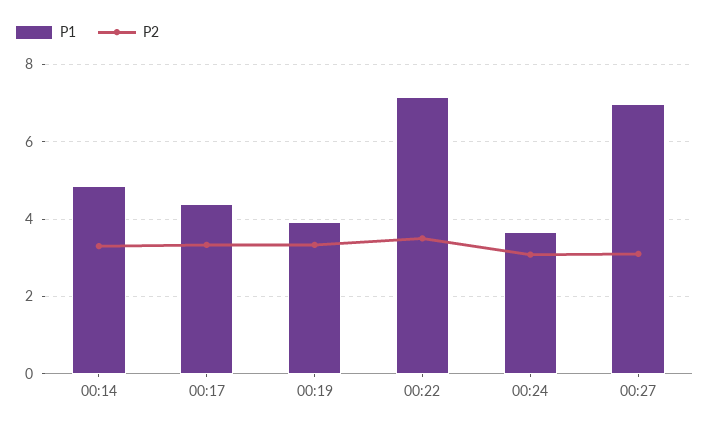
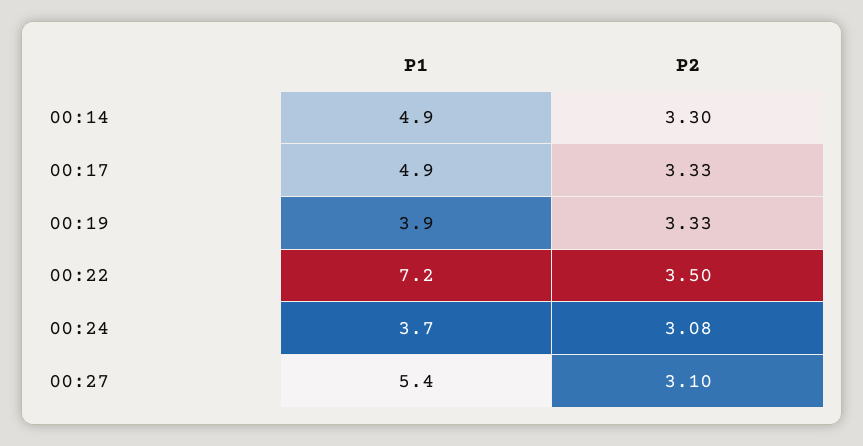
P1, 00:17: 4.4 -> 4.9
P1, 00:27: 7 -> 5.4

